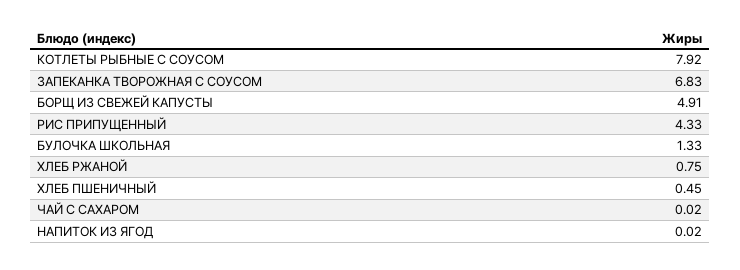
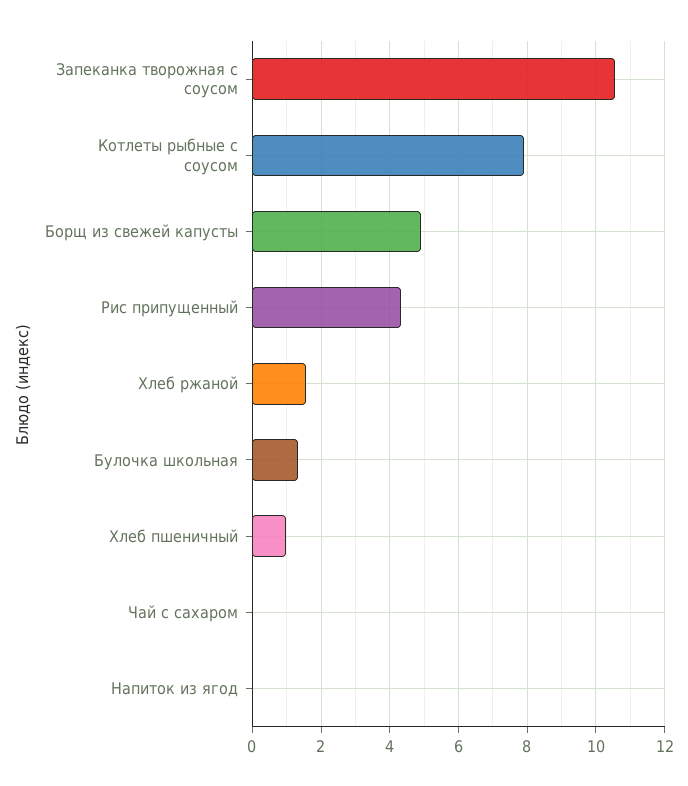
ЗАПЕКАНКА ТВОРОЖНАЯ С СОУСОМ: 6.83 -> 10.6
ХЛЕБ РЖАНОЙ: 0.75 -> 1.6
ХЛЕБ ПШЕНИЧНЫЙ: 0.45 -> 1

